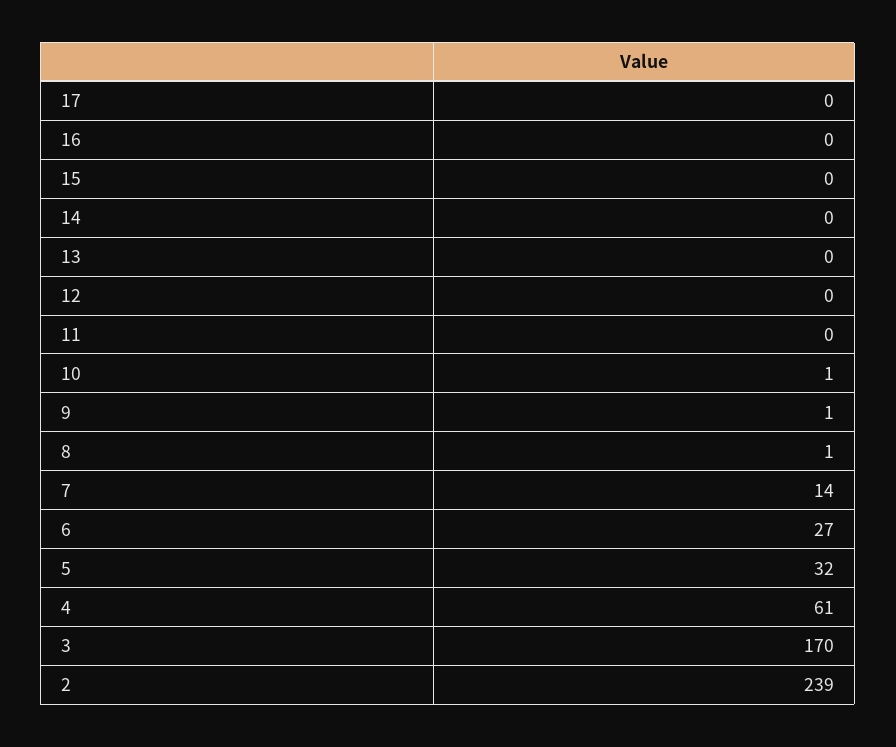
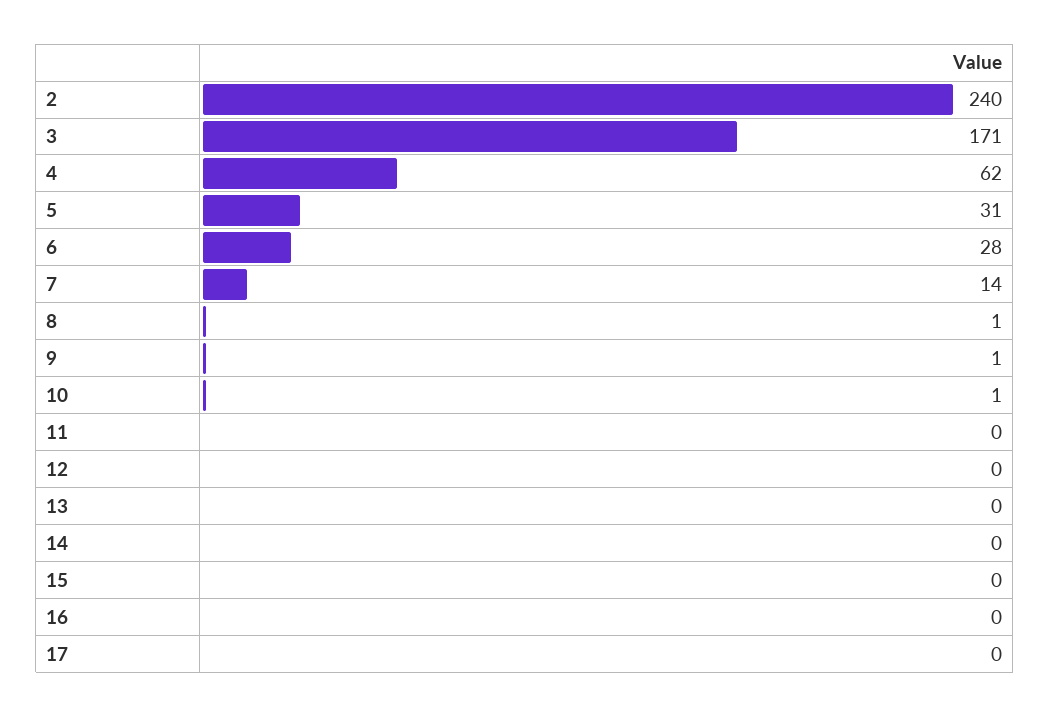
6: 27 -> 28
5: 32 -> 31
4: 61 -> 62
3: 170 -> 171
2: 239 -> 240

